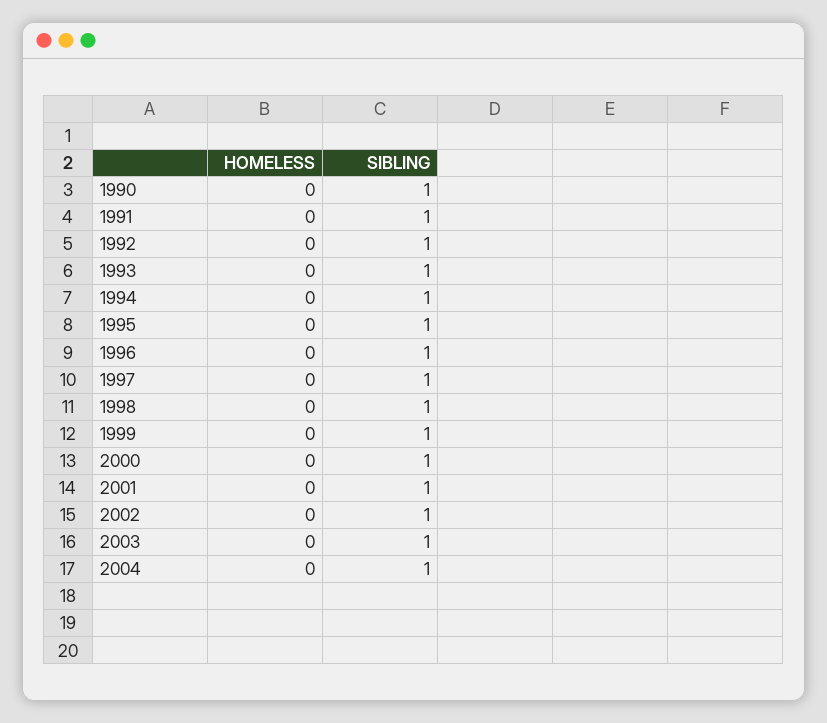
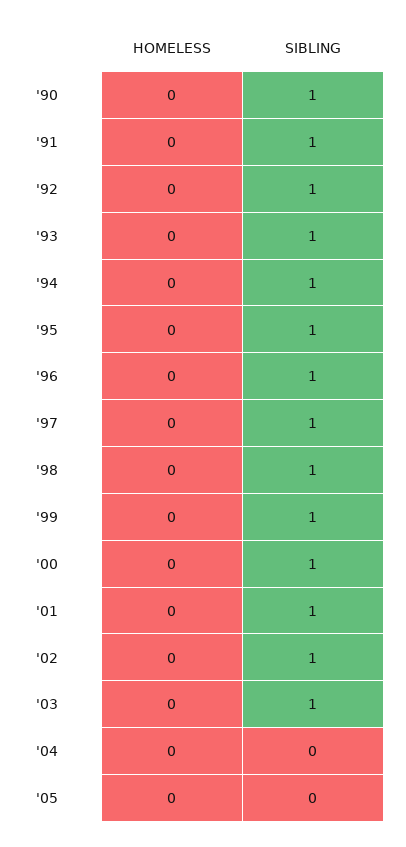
SIBLING, 2004: 1 -> 0
HOMELESS, '05: none -> 0
SIBLING, '05: none -> 0

